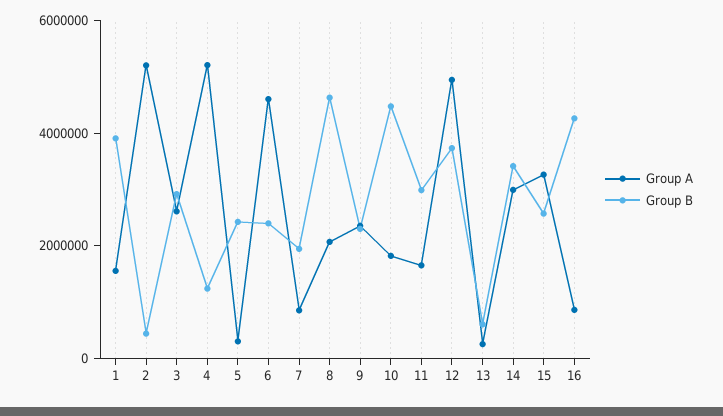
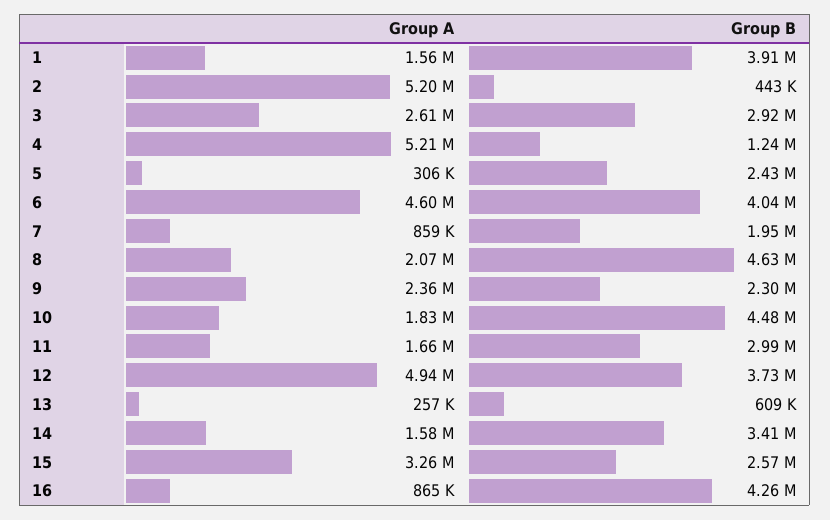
Group B, 6: 2500000 -> 4040000
Group A, 14: 3000000 -> 1580000

